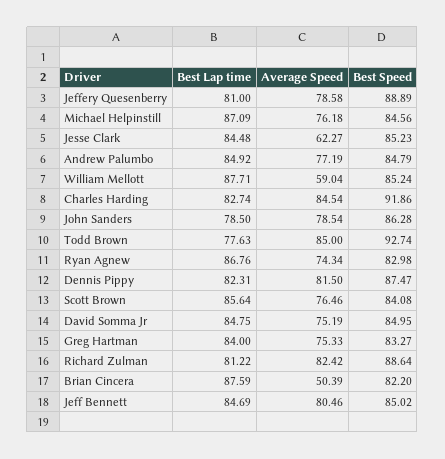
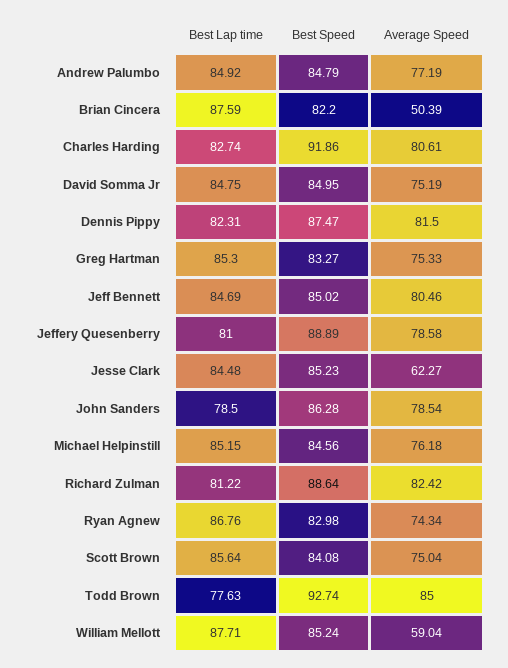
Best Lap time, Michael Helpinstill: 87.09 -> 85.15
Average Speed, Charles Harding: 84.54 -> 80.61
Average Speed, Scott Brown: 76.46 -> 75.04
Best Lap time, Greg Hartman: 84 -> 85.3

